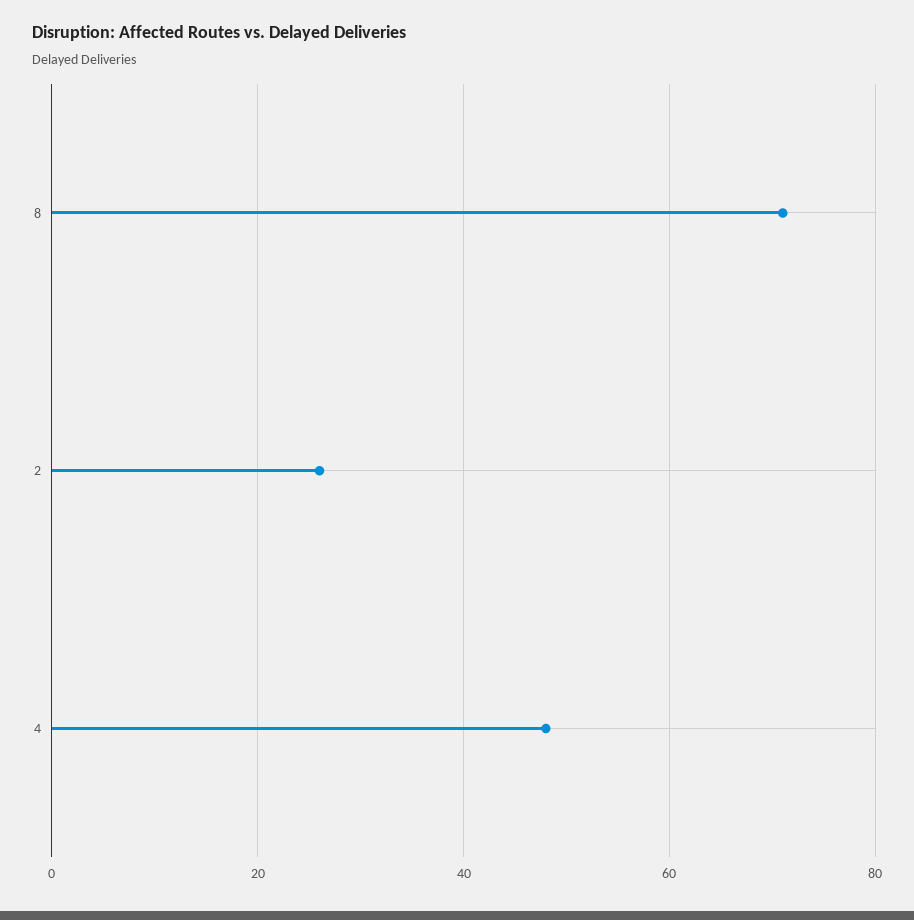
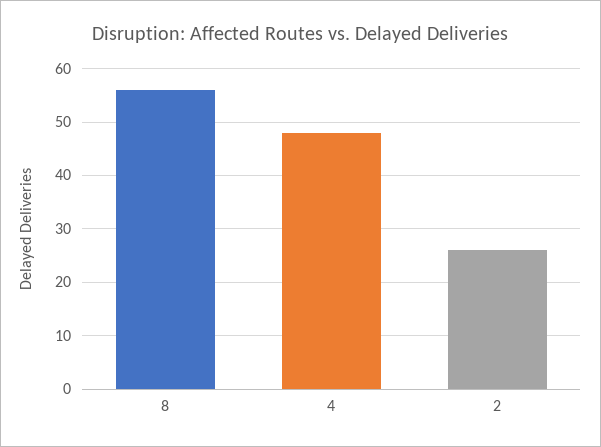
8: 70 -> 55

